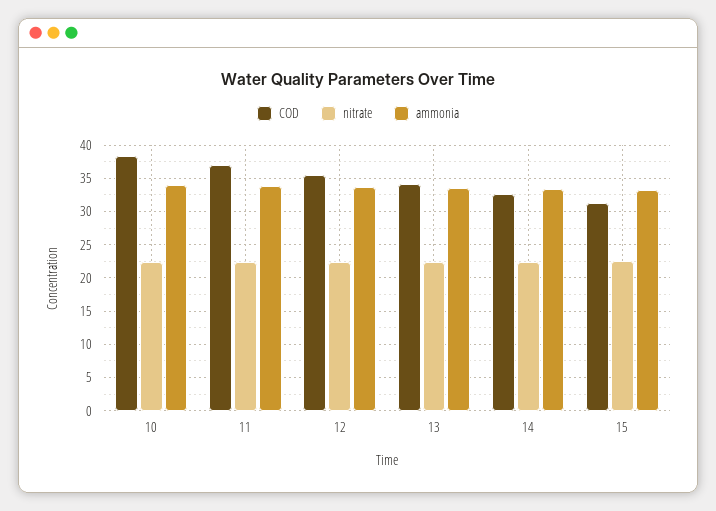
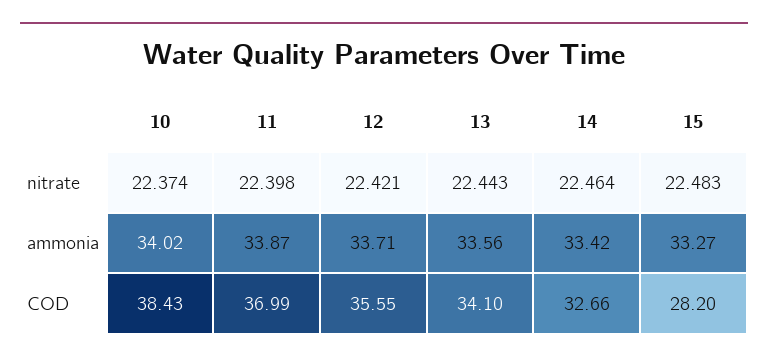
COD, 15: 31 -> 28.2

